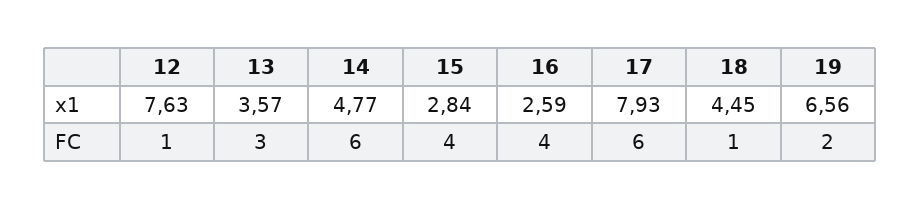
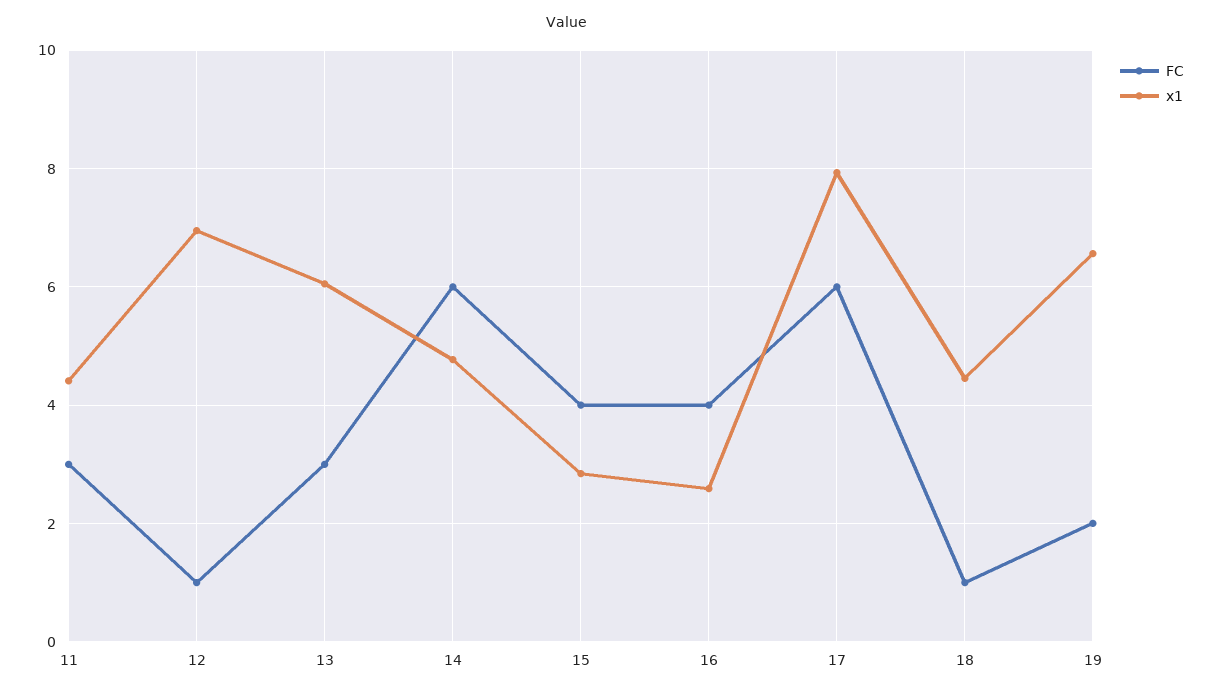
x1, 12: 7.63 -> 7
x1, 13: 3.57 -> 6
FC, 11: none -> 3
x1, 11: none -> 4.4

